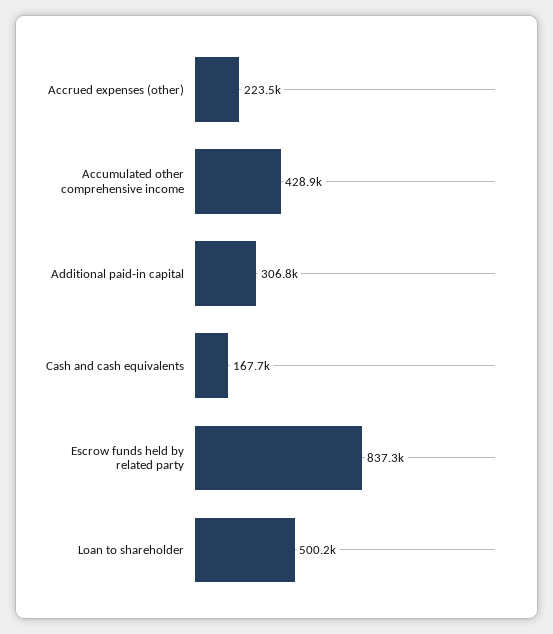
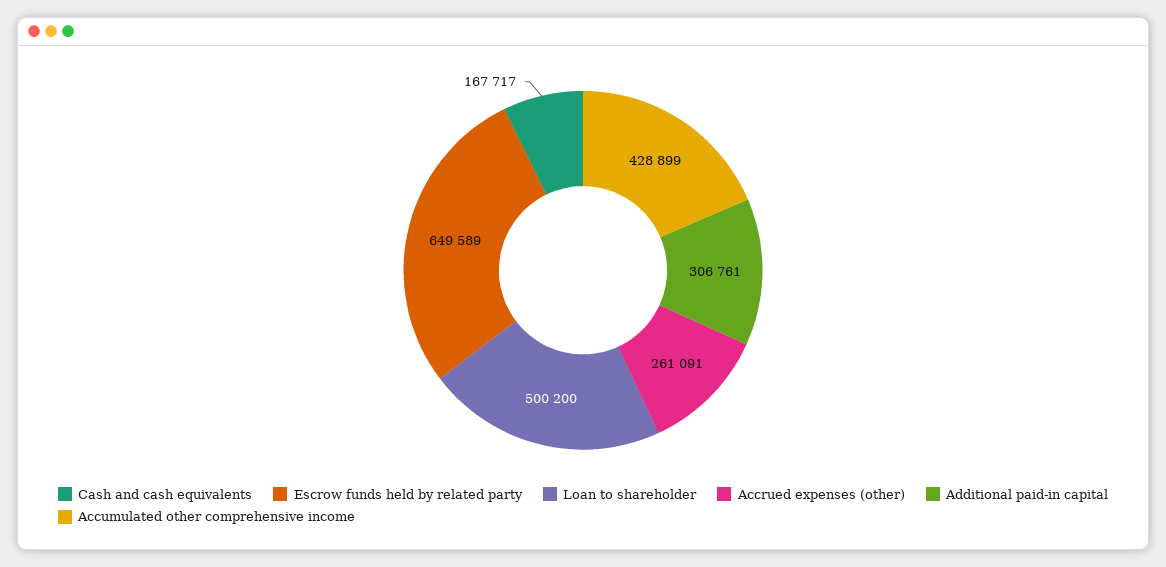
Accrued expenses (other): 223500 -> 261091
Escrow funds held by related party: 837300 -> 649589

